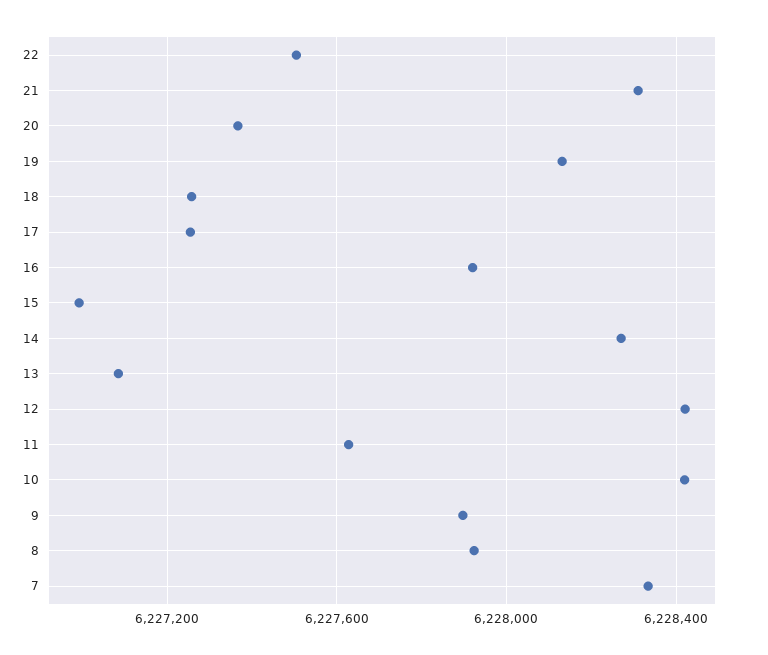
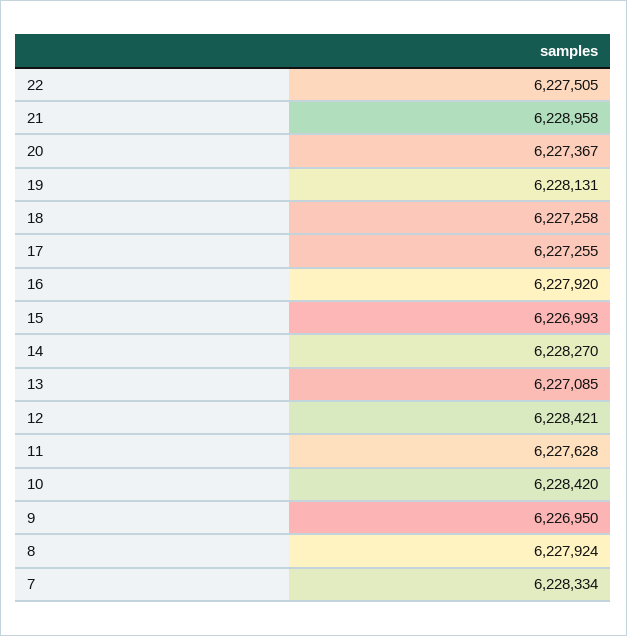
21: 6228300 -> 6228958
9: 6227900 -> 6226950

